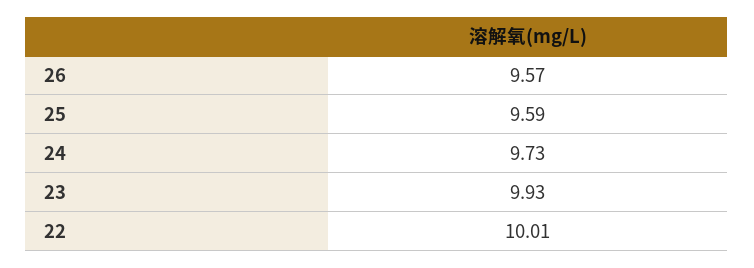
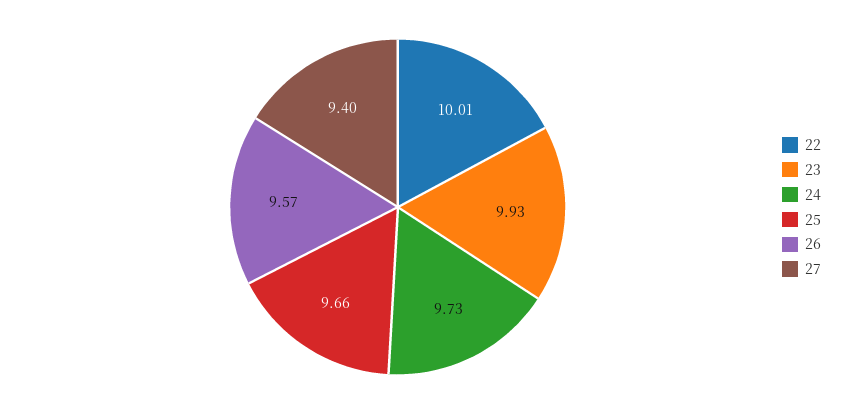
25: 9.59 -> 9.66
27: none -> 9.4

